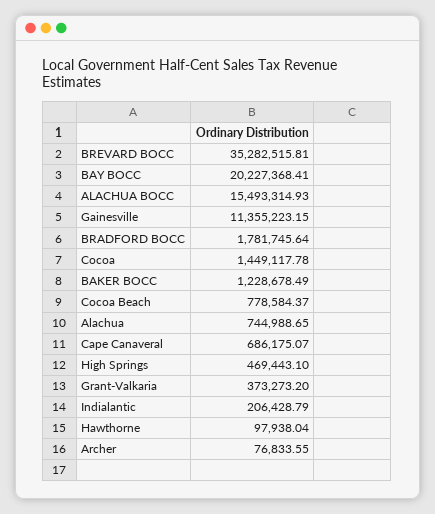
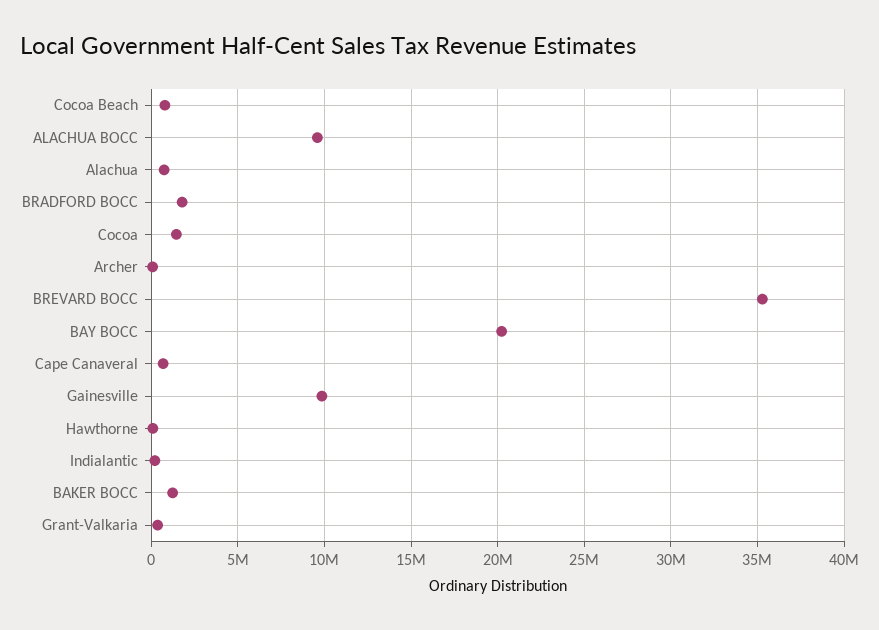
ALACHUA BOCC: 15493314.93 -> 9500000
Gainesville: 11355223.15 -> 10000000
High Springs: 469443.1 -> none

